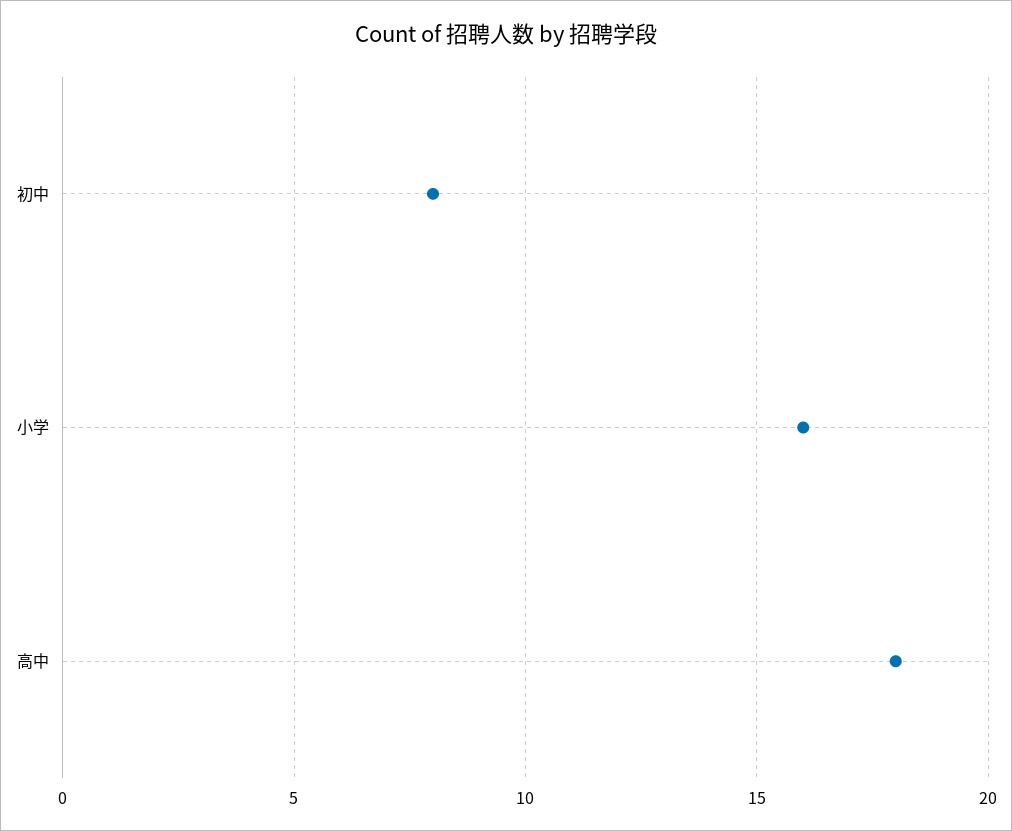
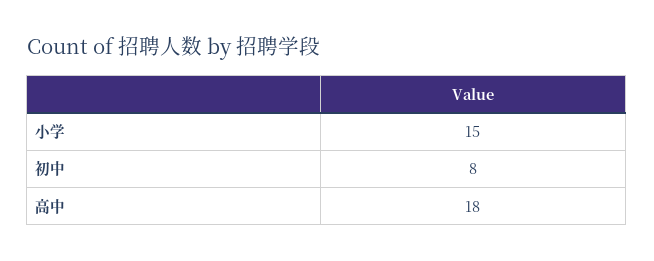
小学: 16 -> 15

